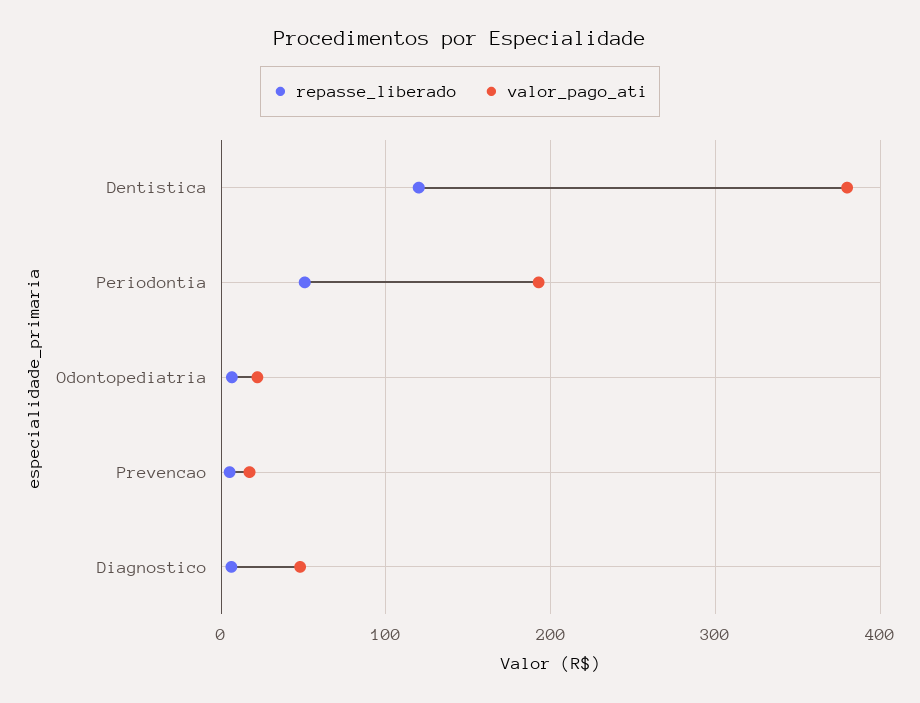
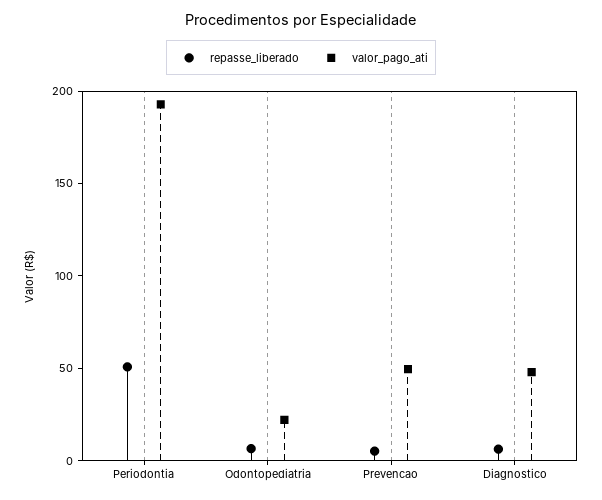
repasse_liberado, Dentistica: 120 -> none
valor_pago_ati, Dentistica: 380 -> none
valor_pago_ati, Prevencao: 20 -> 50

